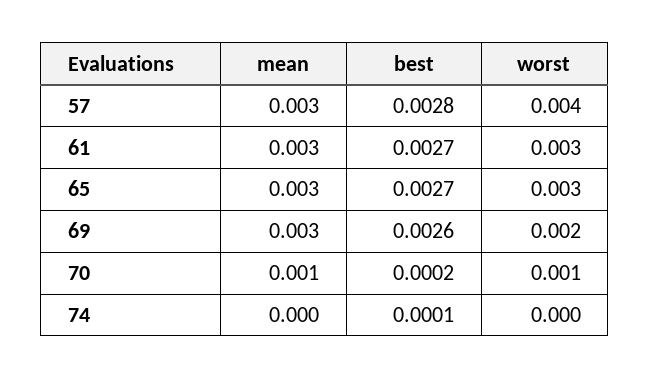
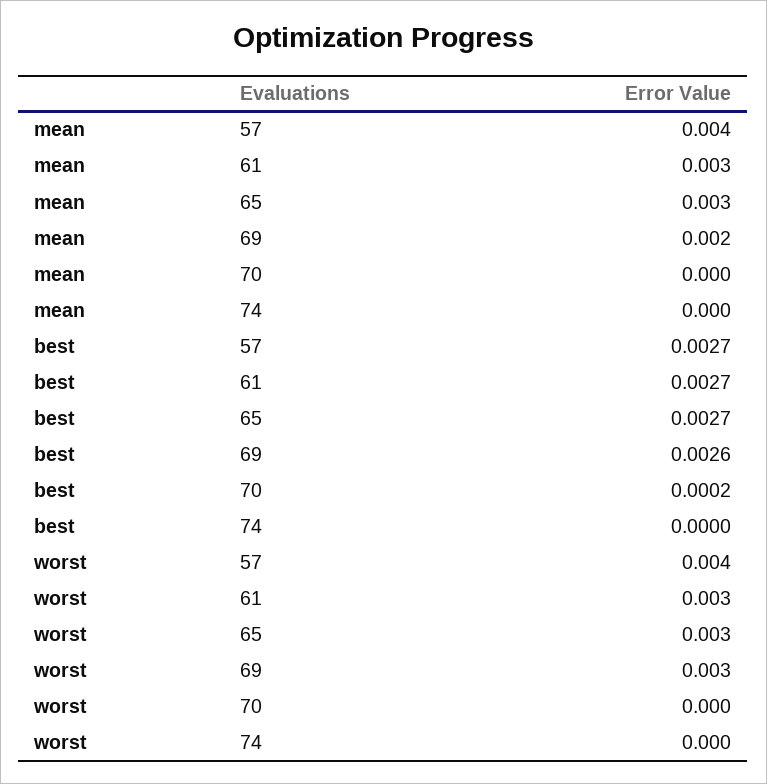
mean, 57: 0.003 -> 0.004
best, 57: 0.0028 -> 0.0027
mean, 69: 0.003 -> 0.002
worst, 69: 0.002 -> 0.003
mean, 70: 0.001 -> 0
worst, 70: 0.001 -> 0
best, 74: 0.0001 -> 0

